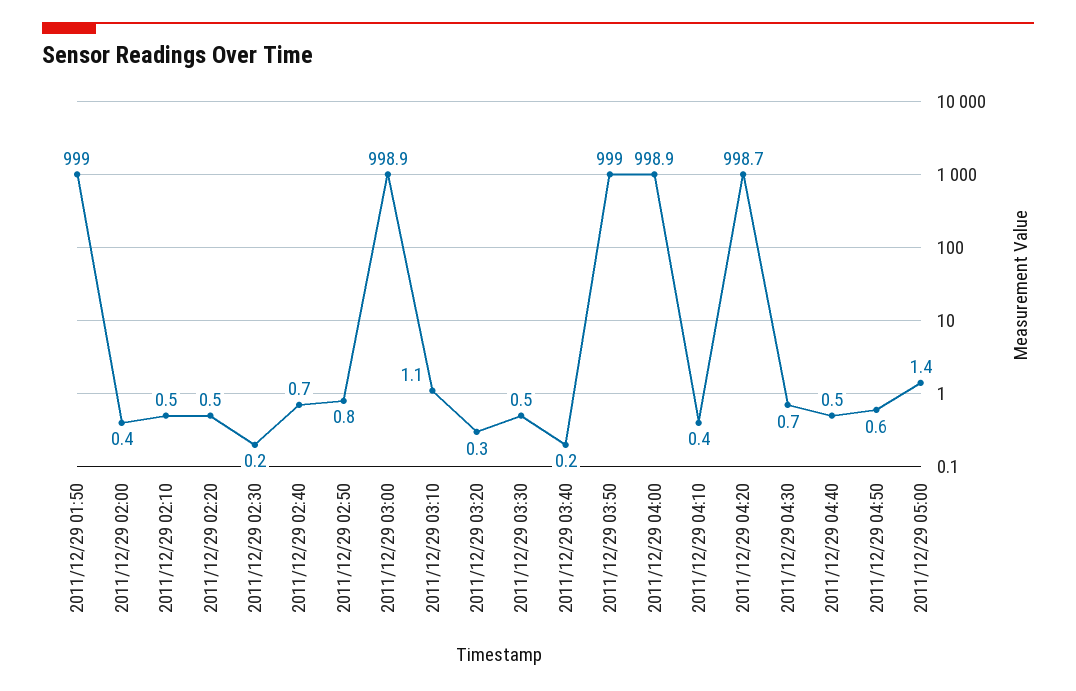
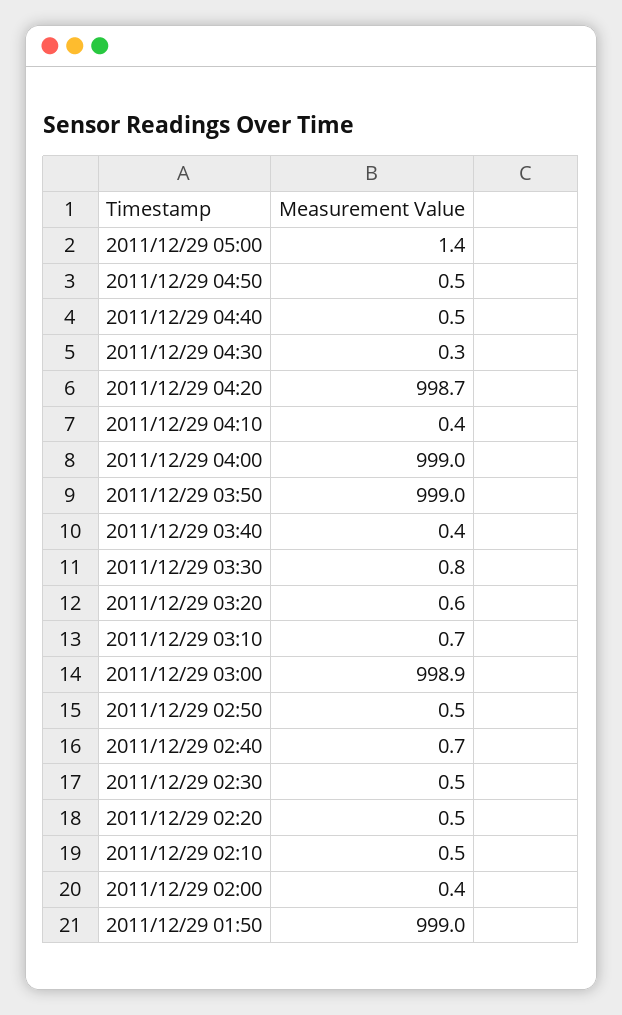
2011/12/29 02:30: 0.2 -> 0.5
2011/12/29 02:50: 0.8 -> 0.5
2011/12/29 03:10: 1.1 -> 0.7
2011/12/29 03:20: 0.3 -> 0.6
2011/12/29 03:30: 0.5 -> 0.8
2011/12/29 03:40: 0.2 -> 0.4
2011/12/29 04:00: 998.9 -> 999
2011/12/29 04:30: 0.7 -> 0.3
2011/12/29 04:50: 0.6 -> 0.5

